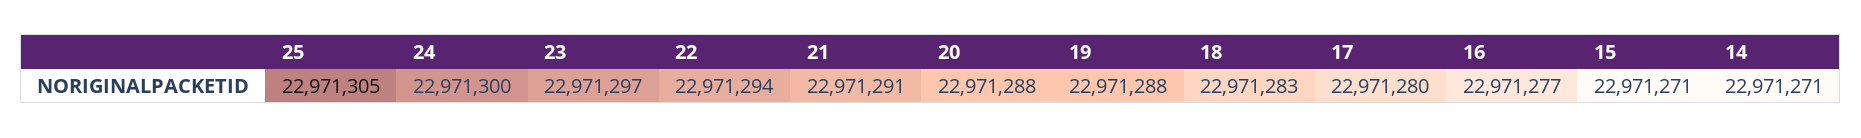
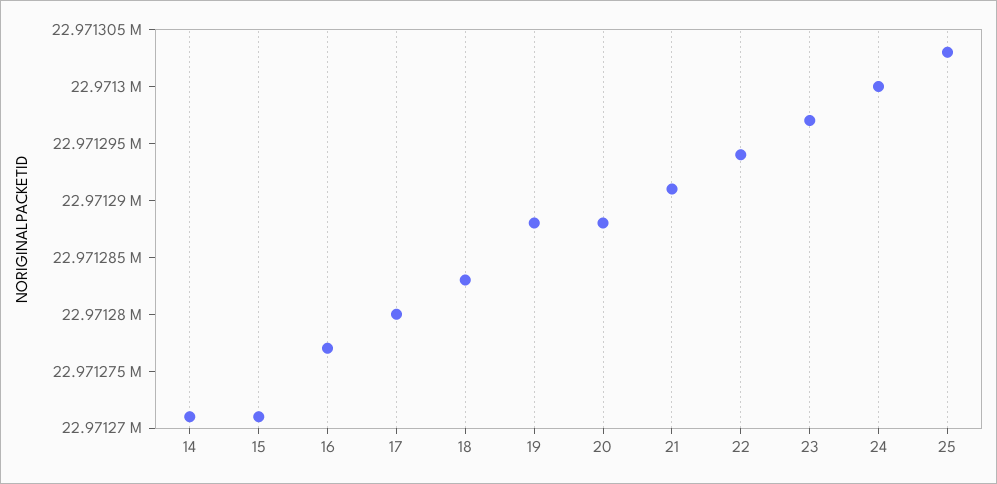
25: 22971305 -> 22971303

